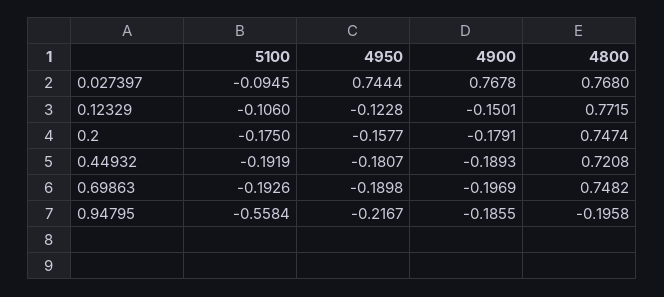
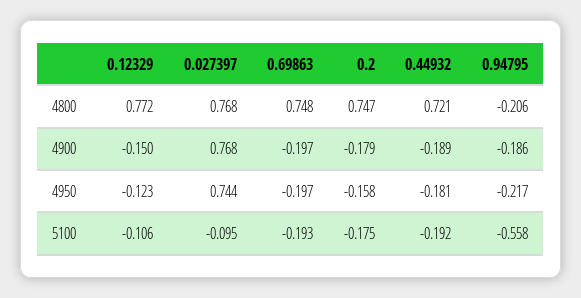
4950, 0.69863: -0.1898 -> -0.197
4800, 0.94795: -0.1958 -> -0.206

